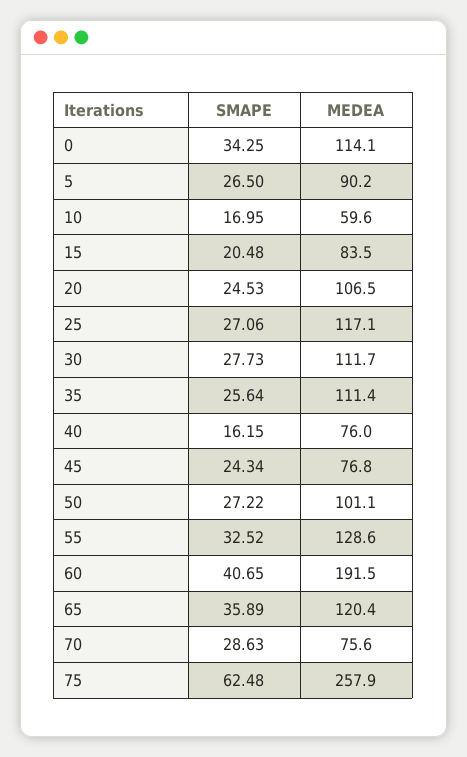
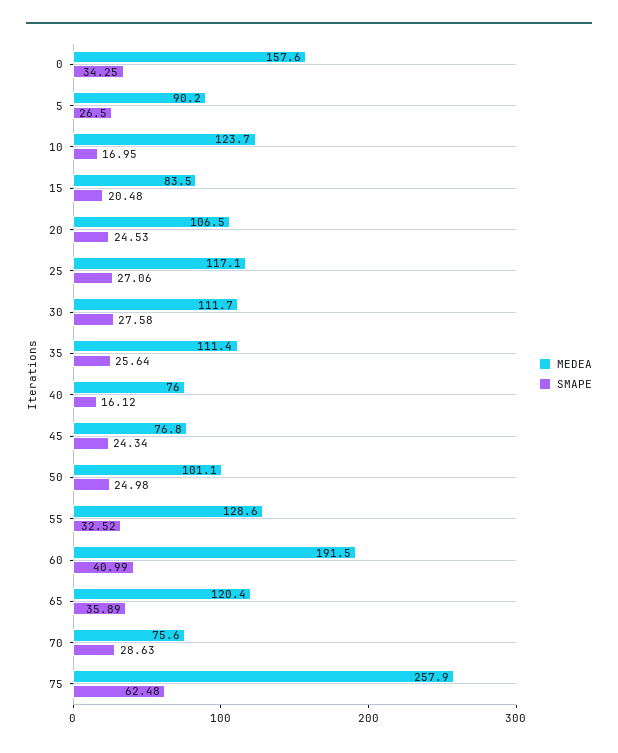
MEDEA, 0: 114.1 -> 157.6
MEDEA, 10: 59.6 -> 123.7
SMAPE, 30: 27.73 -> 27.58
SMAPE, 40: 16.15 -> 16.12
SMAPE, 50: 27.22 -> 24.98
SMAPE, 60: 40.65 -> 40.99

